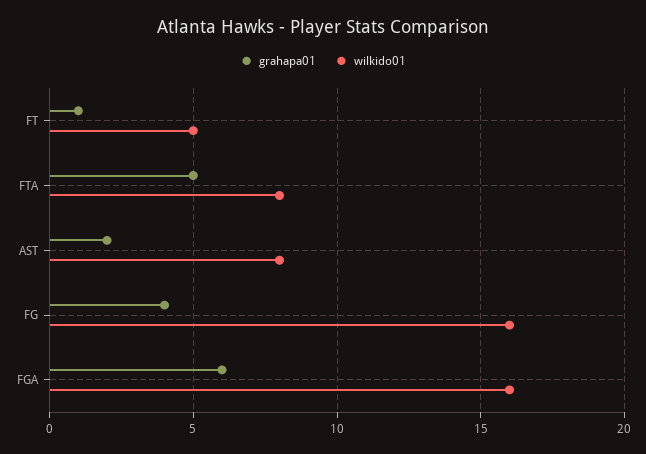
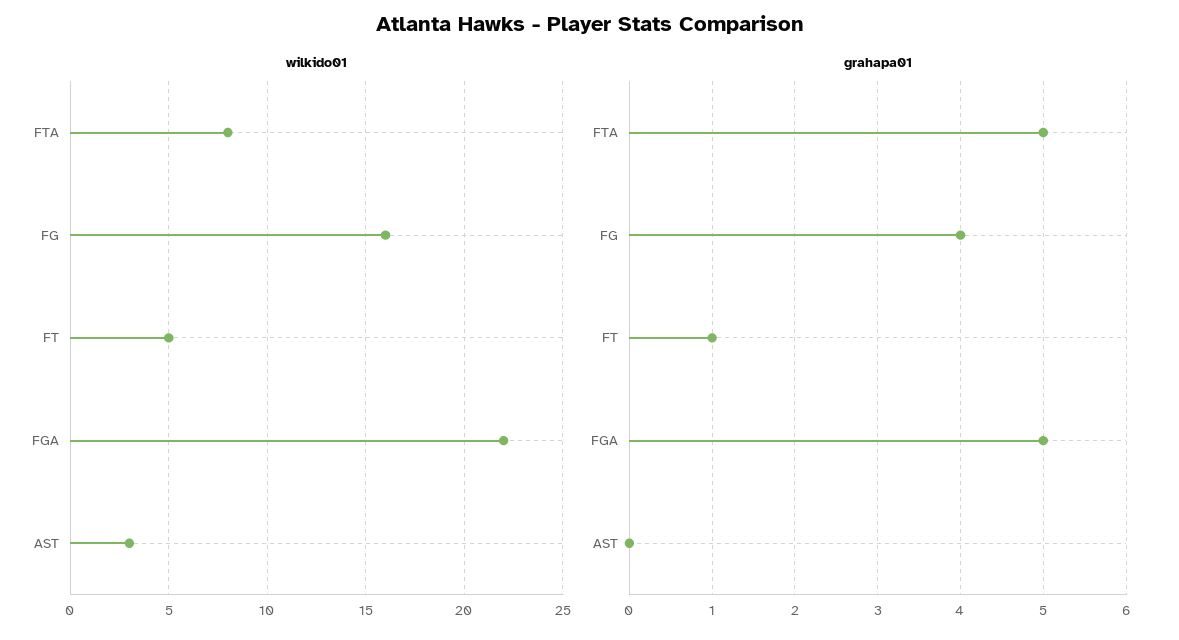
grahapa01, AST: 2 -> 0
wilkido01, AST: 8 -> 3
grahapa01, FGA: 6 -> 5
wilkido01, FGA: 16 -> 22

